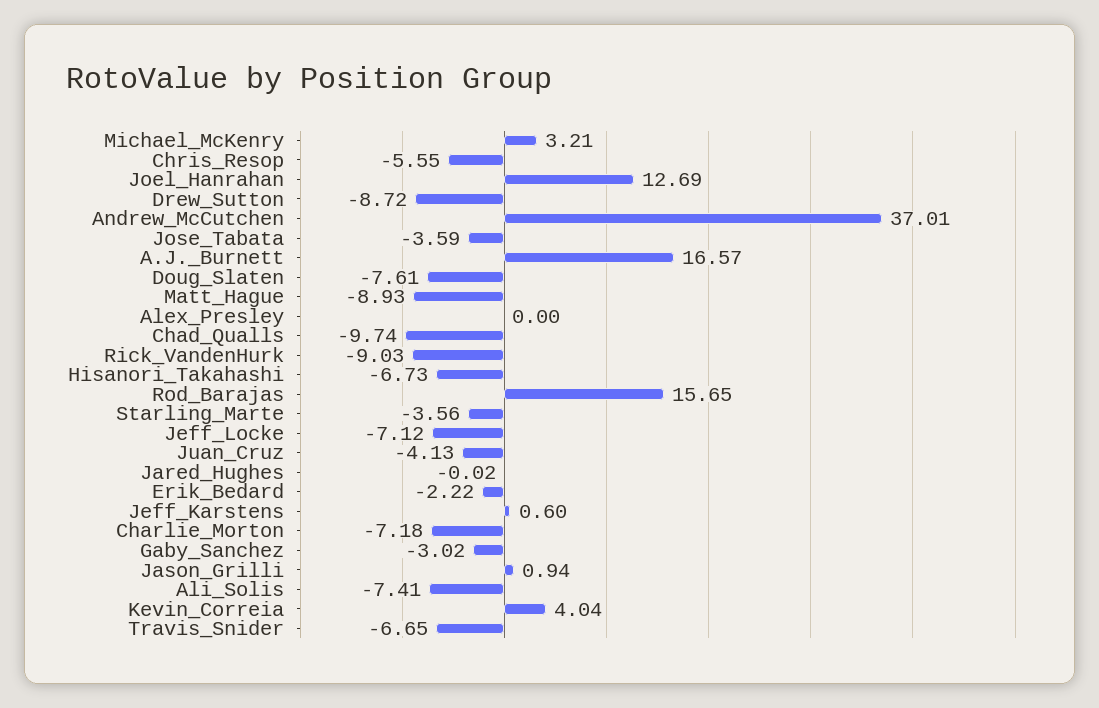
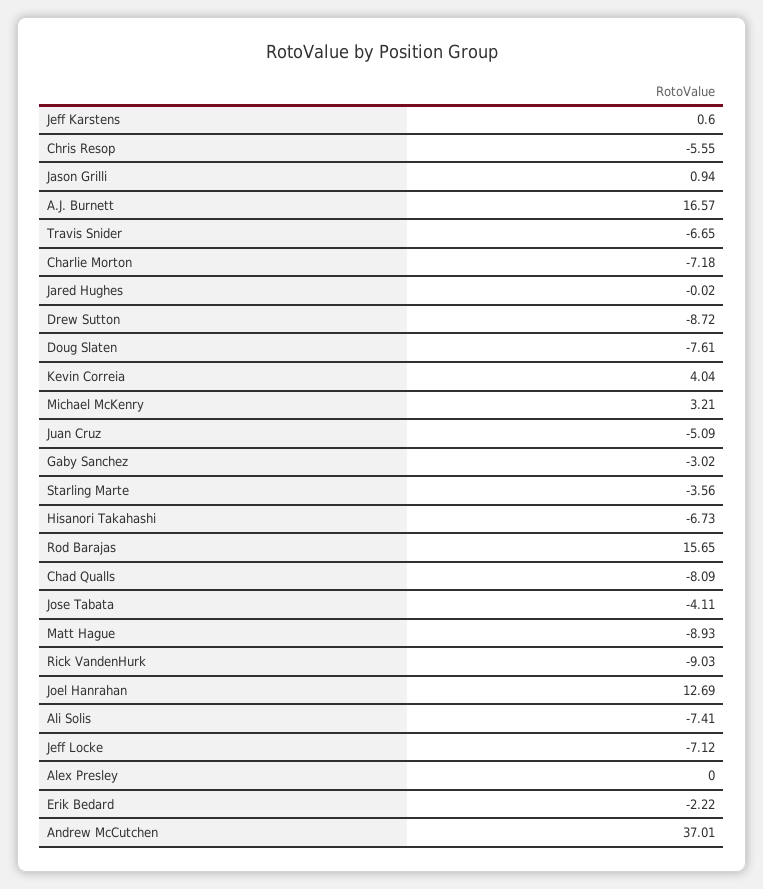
Jose_Tabata: -3.59 -> -4.11
Chad_Qualls: -9.74 -> -8.09
Juan_Cruz: -4.13 -> -5.09

